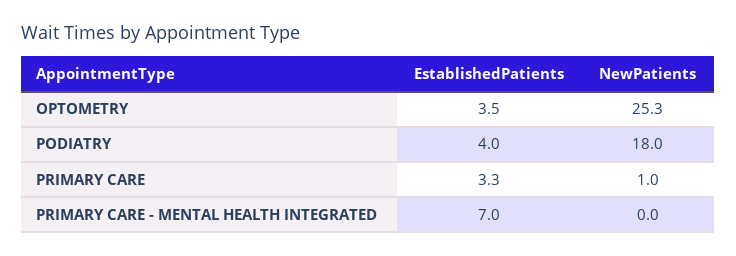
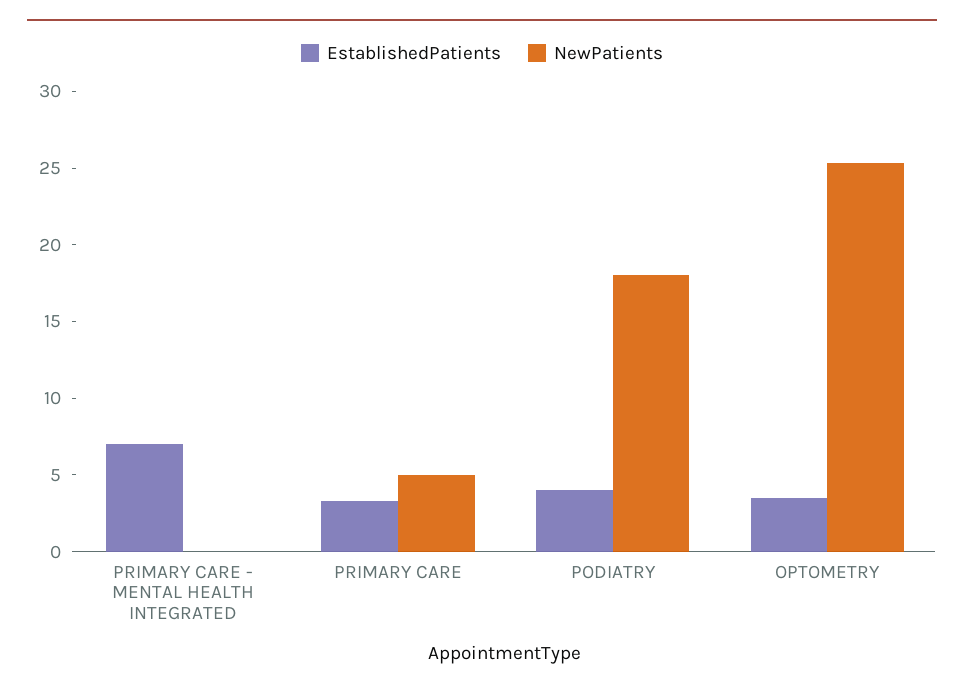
NewPatients, PRIMARY CARE: 1 -> 5

